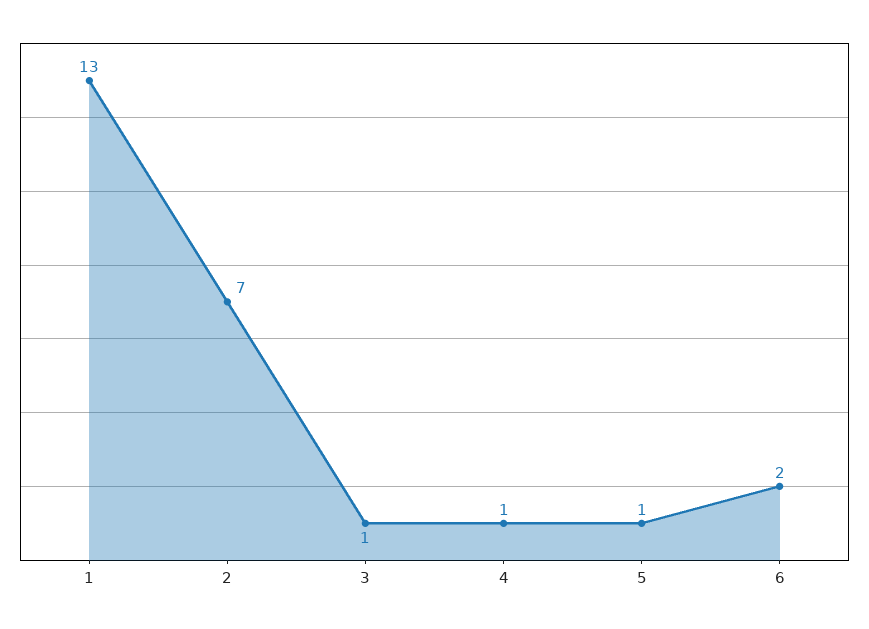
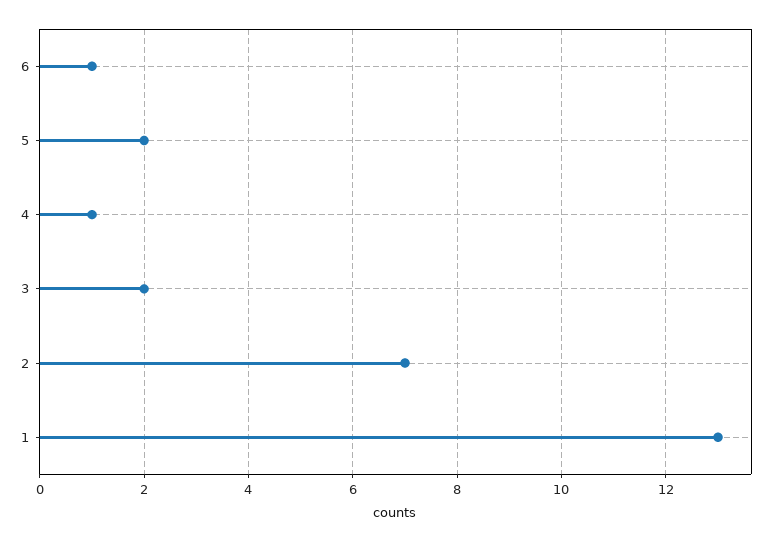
3: 1 -> 2
5: 1 -> 2
6: 2 -> 1

